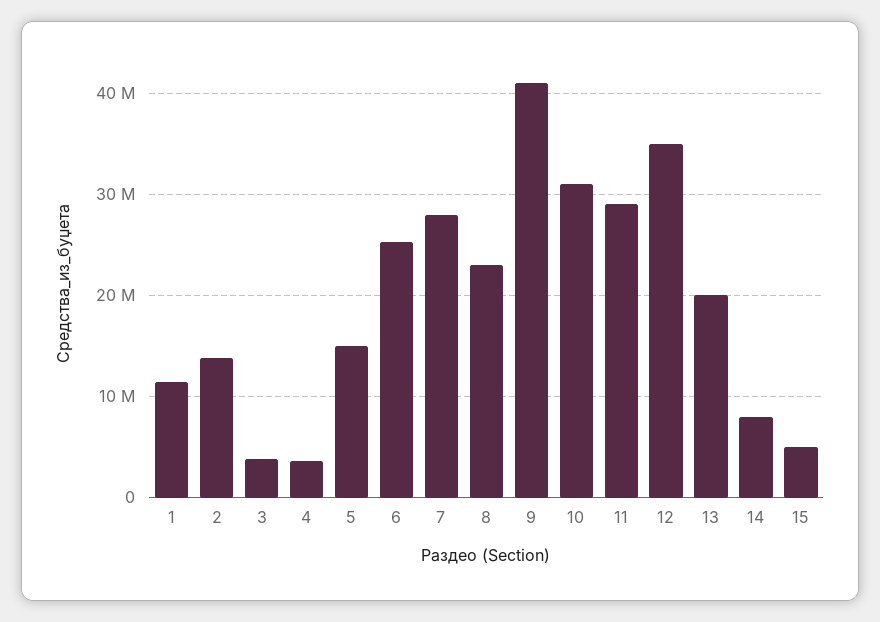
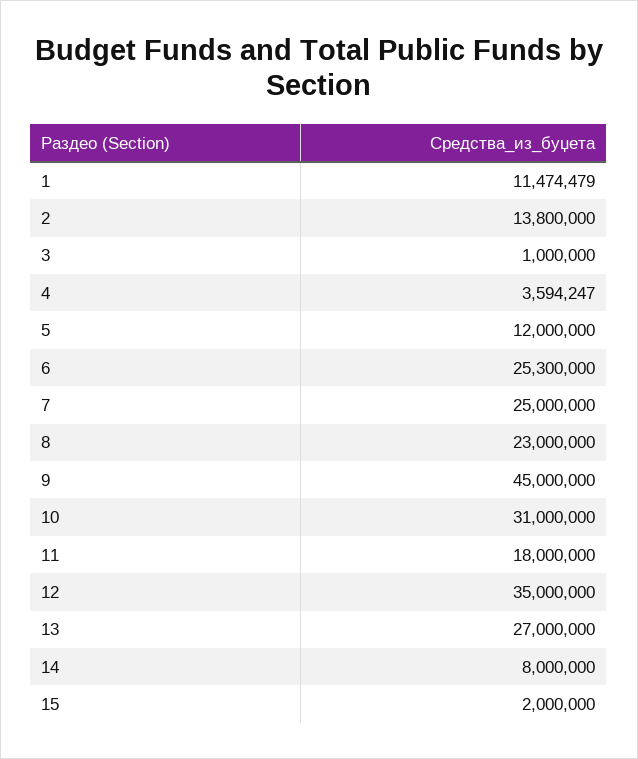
3: 4000000 -> 1000000
5: 15000000 -> 12000000
7: 28000000 -> 25000000
9: 41000000 -> 45000000
11: 29000000 -> 18000000
13: 20000000 -> 27000000
15: 5000000 -> 2000000

